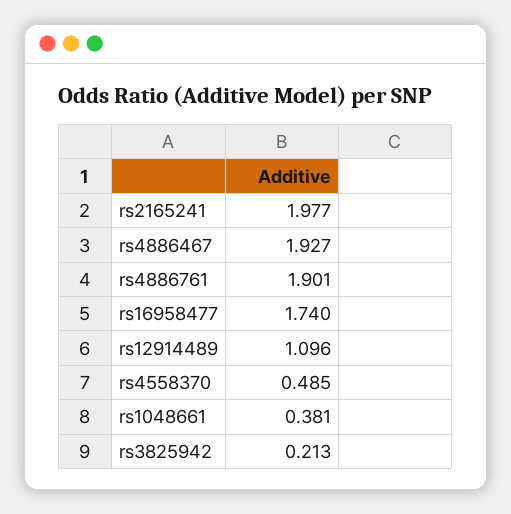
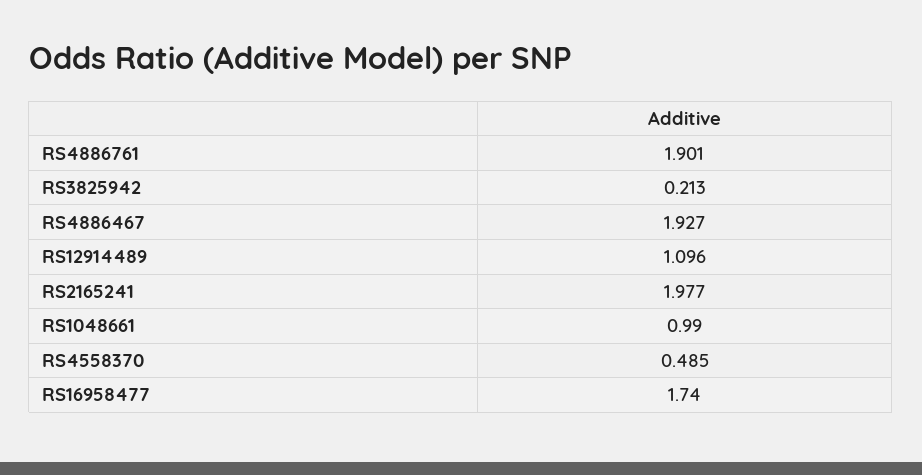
rs1048661: 0.381 -> 0.99

